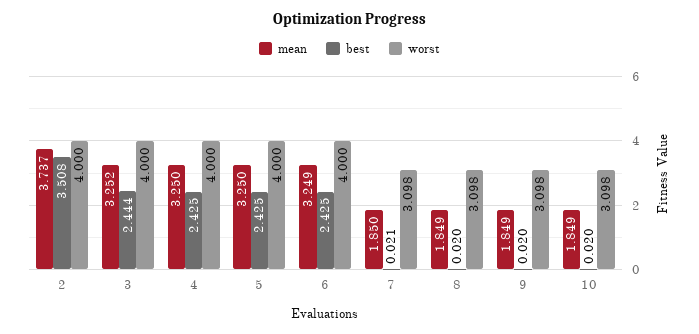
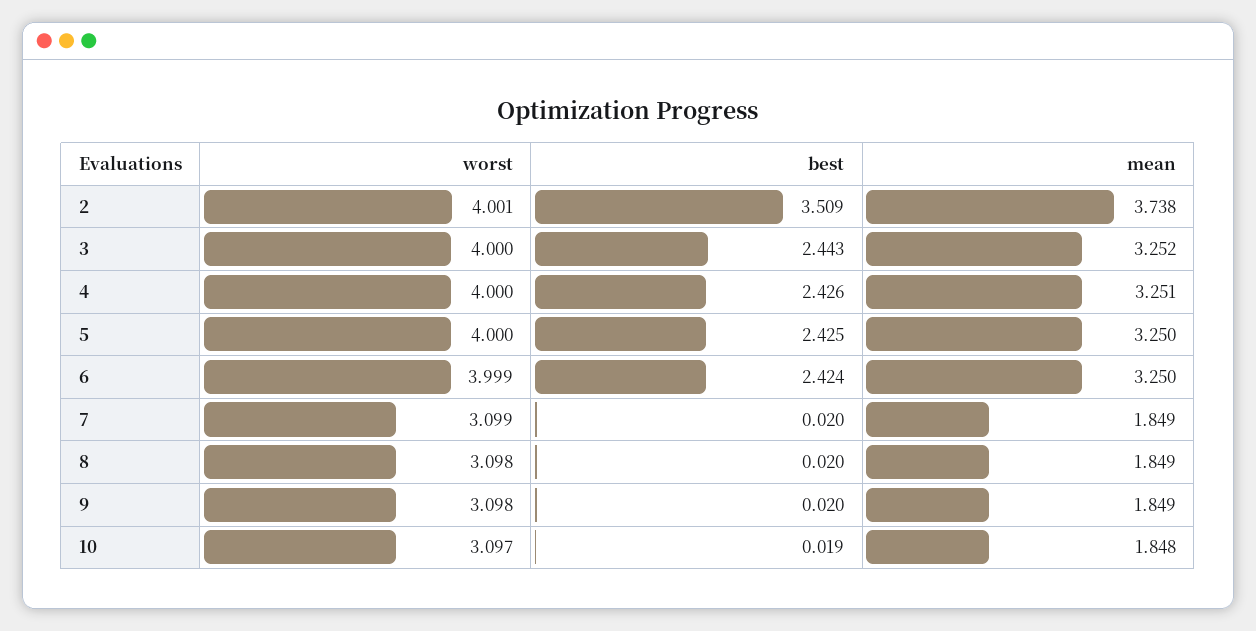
mean, 2: 3.737 -> 3.738
best, 2: 3.508 -> 3.509
worst, 2: 4 -> 4.001
best, 3: 2.444 -> 2.443
mean, 4: 3.25 -> 3.251
best, 4: 2.425 -> 2.426
mean, 6: 3.249 -> 3.25
best, 6: 2.425 -> 2.424
worst, 6: 4 -> 3.999
mean, 7: 1.85 -> 1.849
best, 7: 0.021 -> 0.02
worst, 7: 3.098 -> 3.099
mean, 10: 1.849 -> 1.848
best, 10: 0.02 -> 0.019
worst, 10: 3.098 -> 3.097

